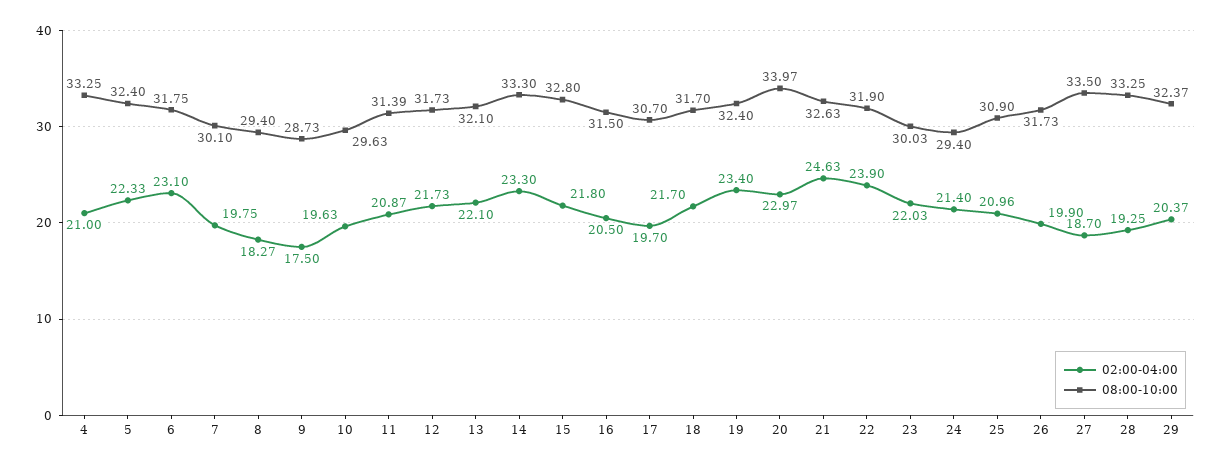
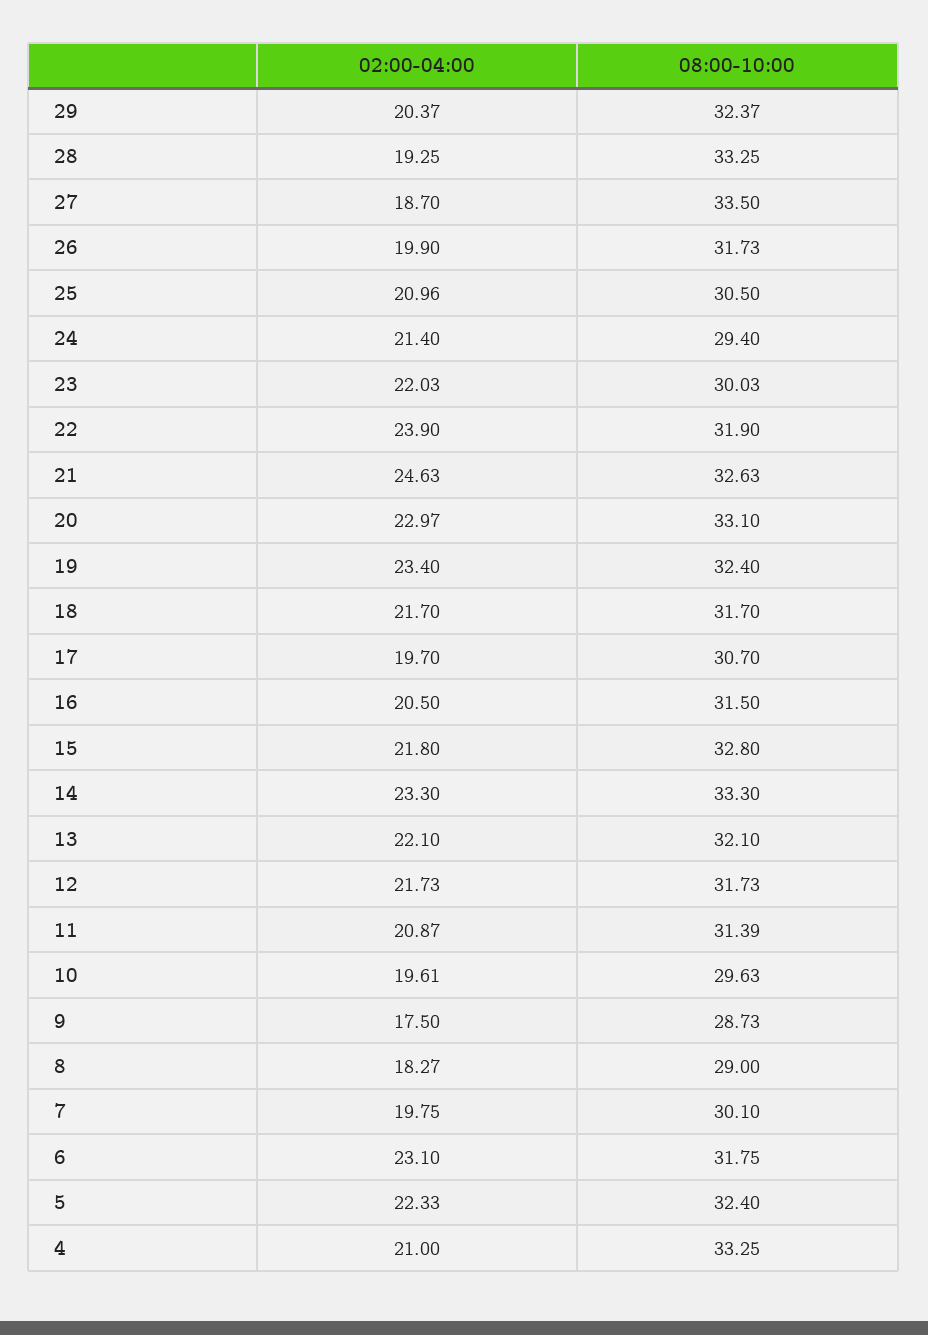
08:00-10:00, 8: 29.4 -> 29
02:00-04:00, 10: 19.63 -> 19.61
08:00-10:00, 20: 33.97 -> 33.1
08:00-10:00, 25: 30.9 -> 30.5

